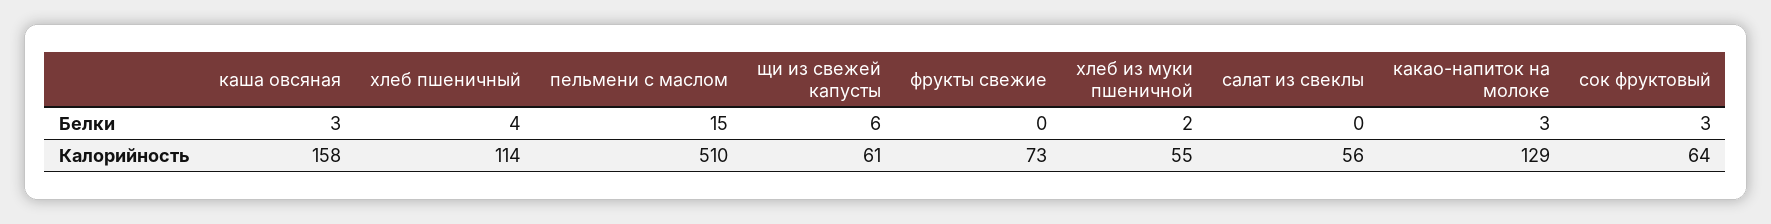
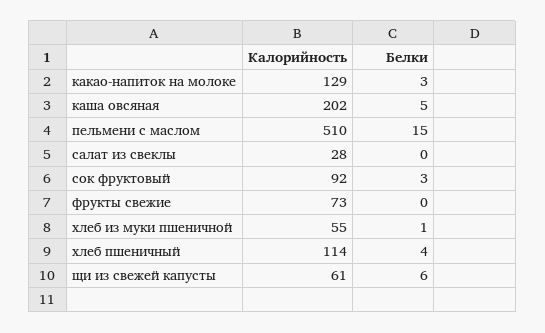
каша овсяная, Белки: 3 -> 5
хлеб из муки пшеничной, Белки: 2 -> 1
каша овсяная, Калорийность: 158 -> 202
салат из свеклы, Калорийность: 56 -> 28
сок фруктовый, Калорийность: 64 -> 92

